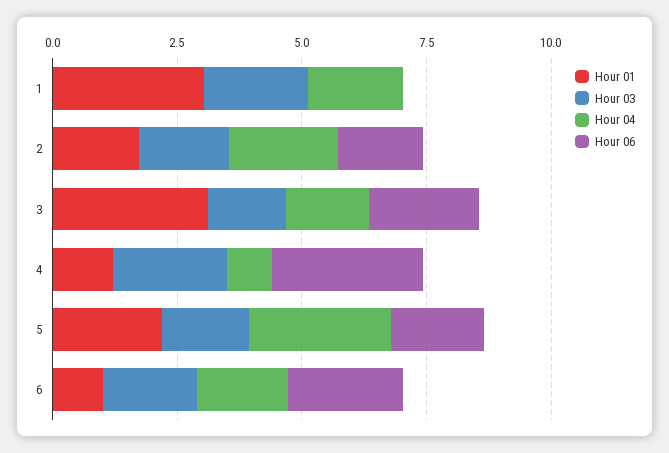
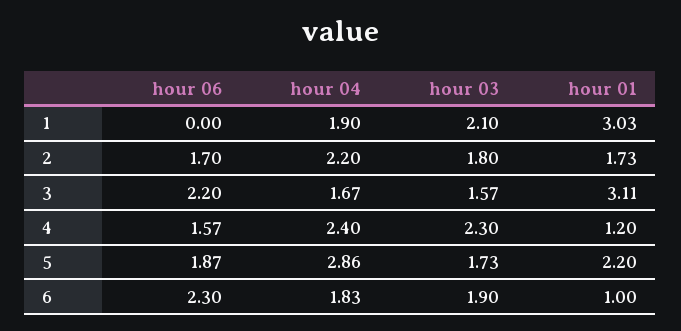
Hour 04, 4: 1 -> 2.4
Hour 06, 4: 3 -> 1.57

